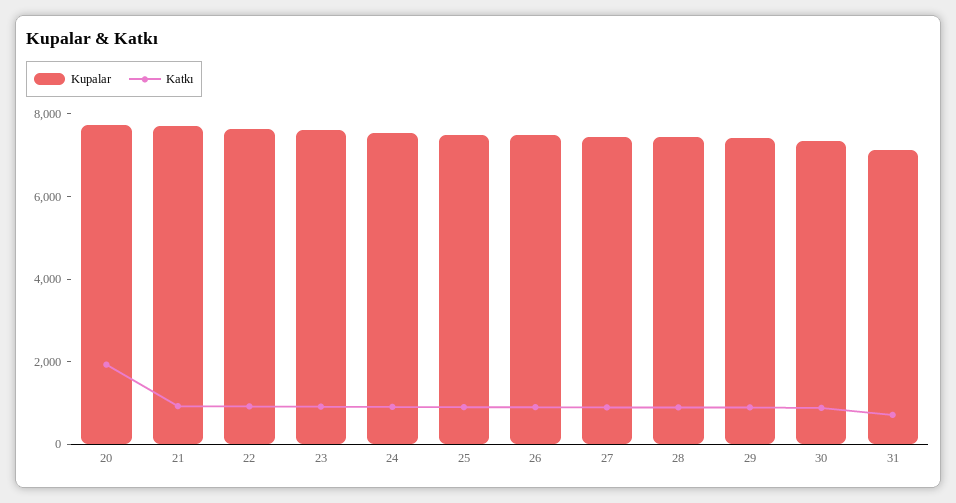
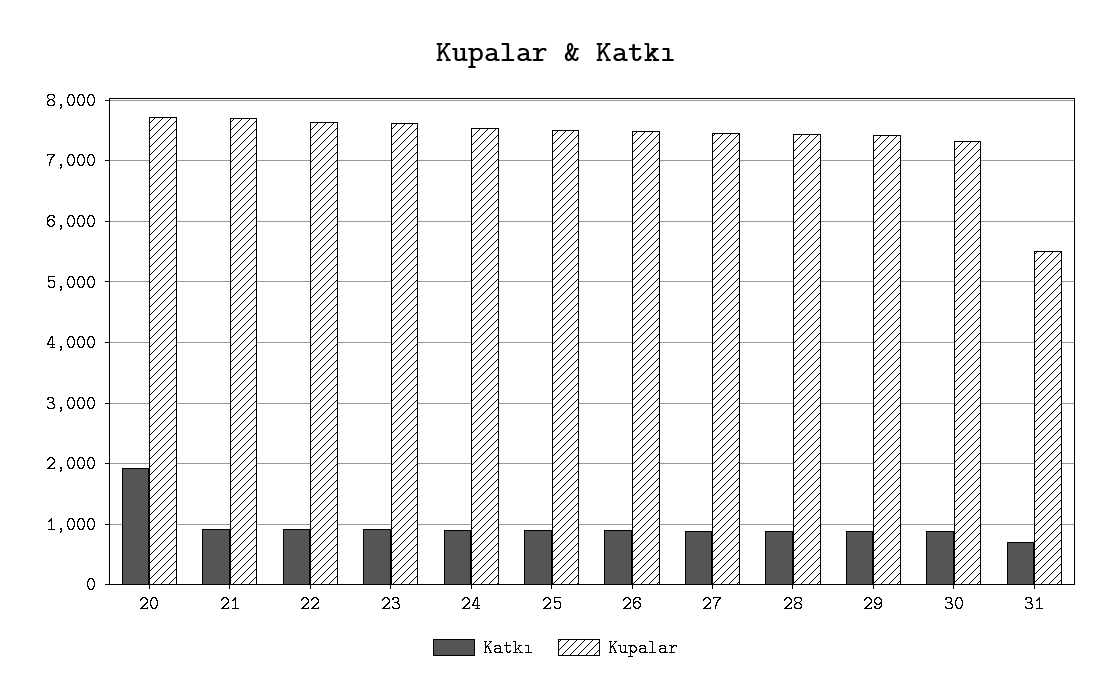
Kupalar, 31: 7000 -> 5500

